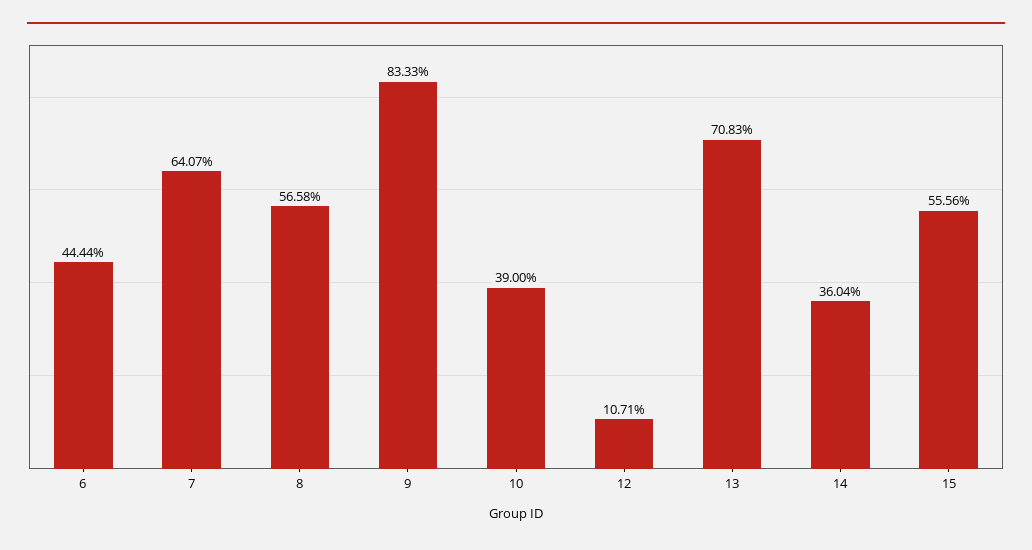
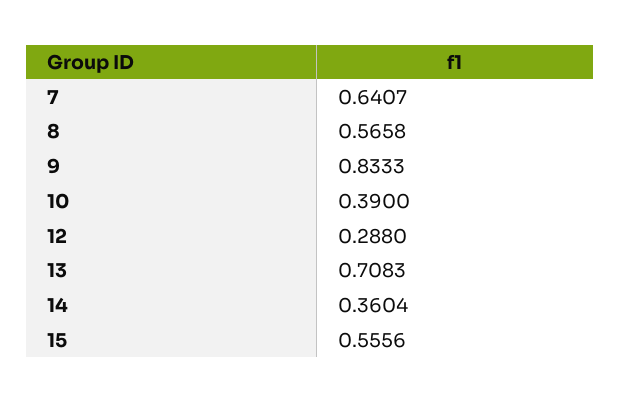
6: 0.4444 -> none
12: 0.1071 -> 0.288

